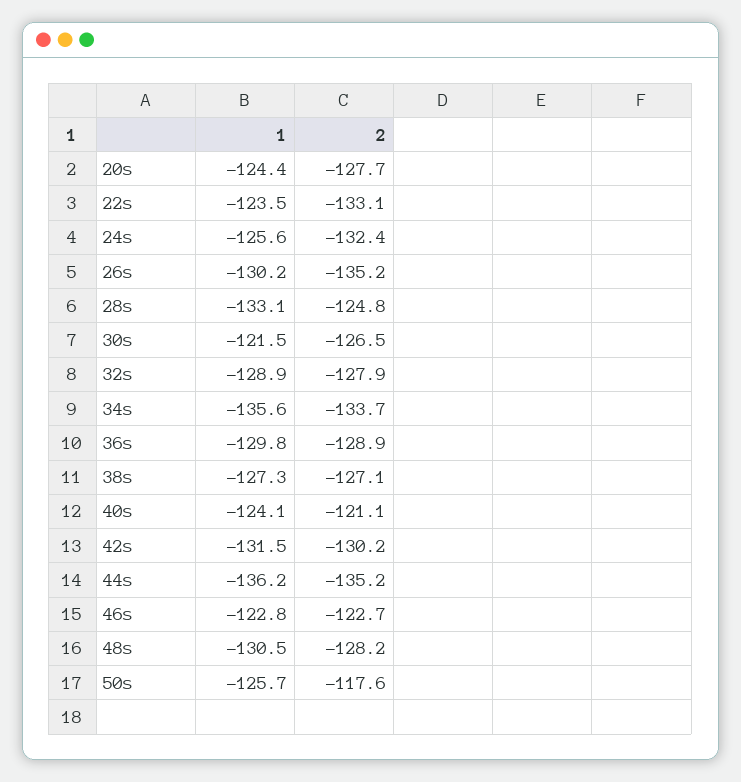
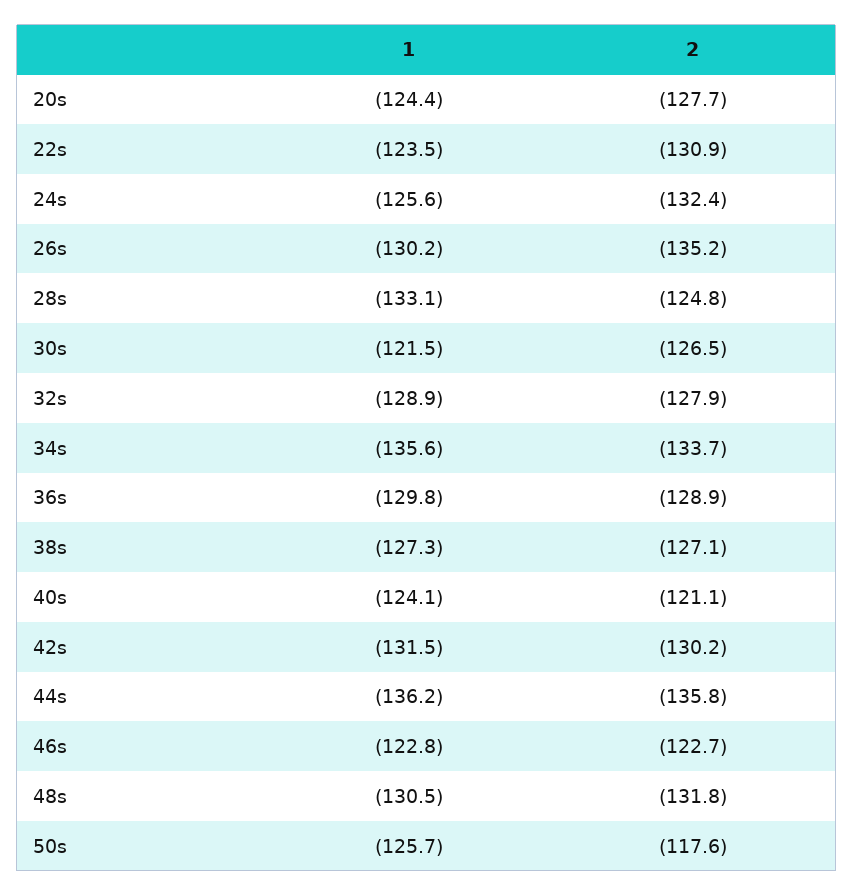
2, 22s: -133.1 -> -130.9
2, 44s: -135.2 -> -135.8
2, 48s: -128.2 -> -131.8

